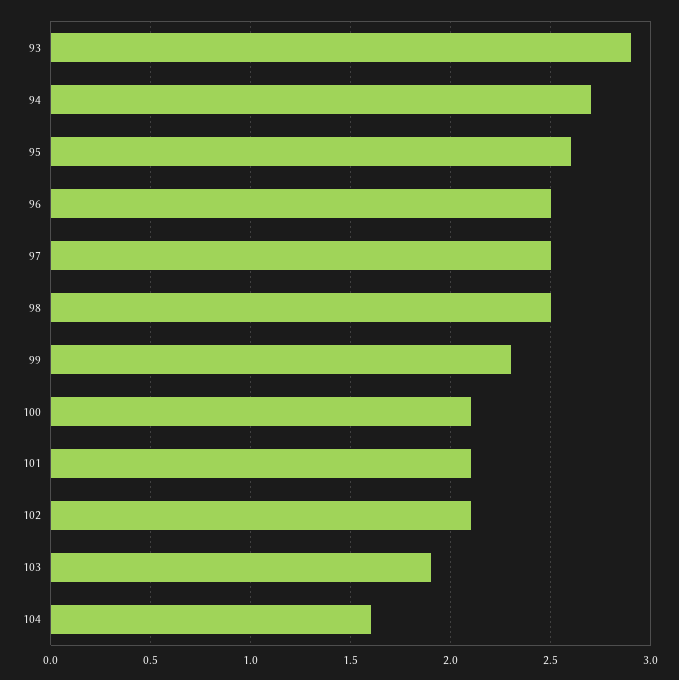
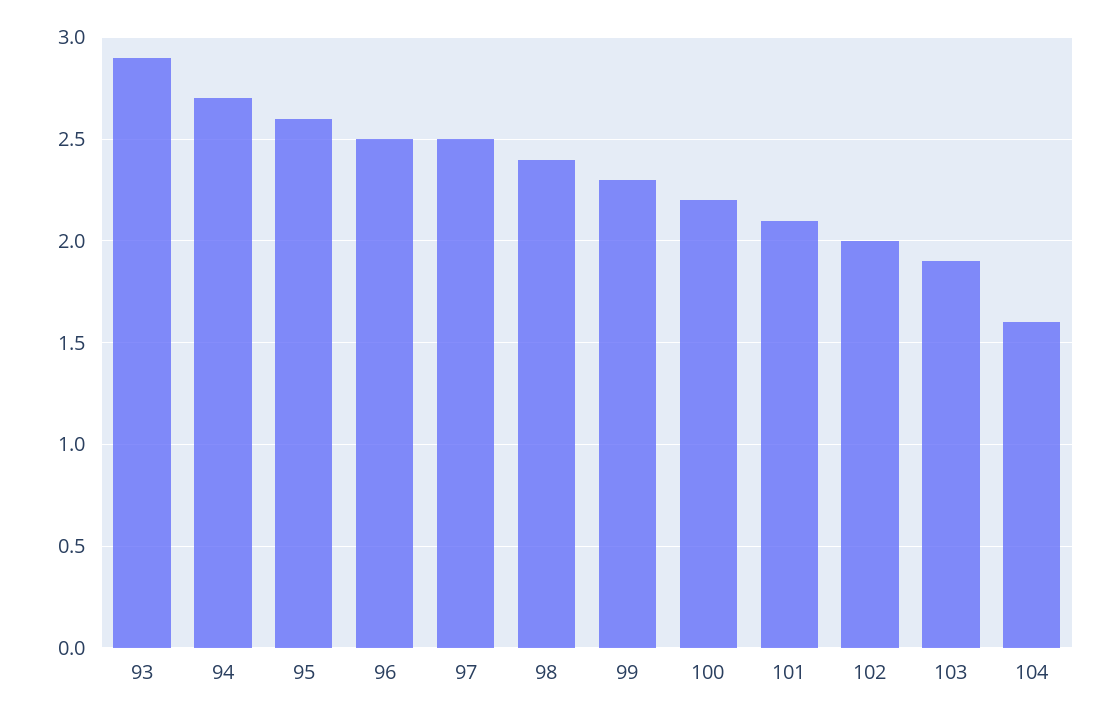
98: 2.5 -> 2.4
100: 2.1 -> 2.2
102: 2.1 -> 2

